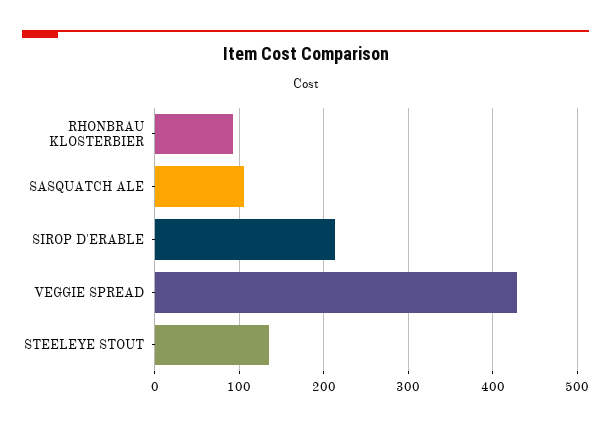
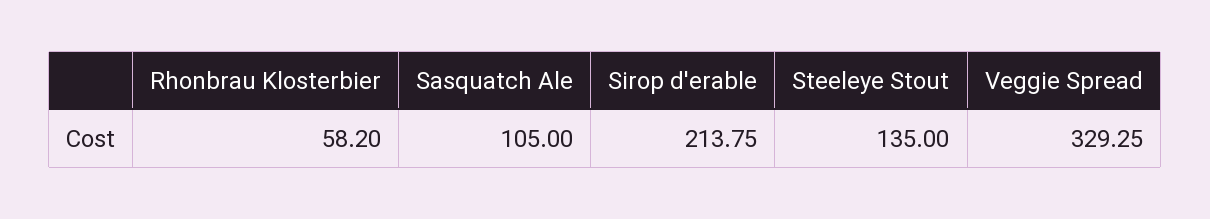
RHONBRAU KLOSTERBIER: 90 -> 58.2
VEGGIE SPREAD: 430 -> 329.25

